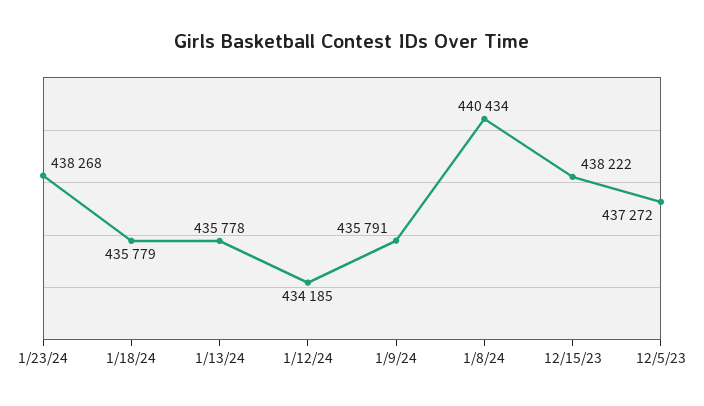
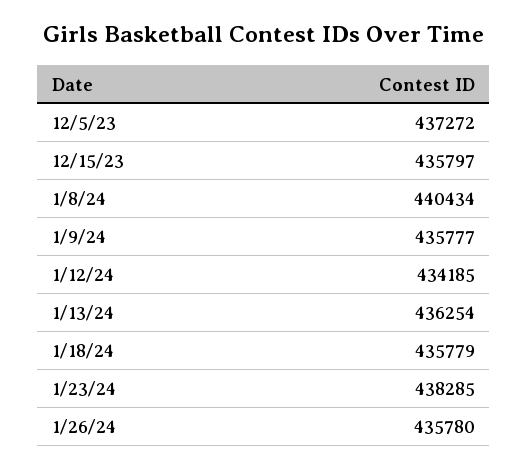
1/23/24: 438268 -> 438285
1/13/24: 435778 -> 436254
1/9/24: 435791 -> 435777
12/15/23: 438222 -> 435797
1/26/24: none -> 435780

